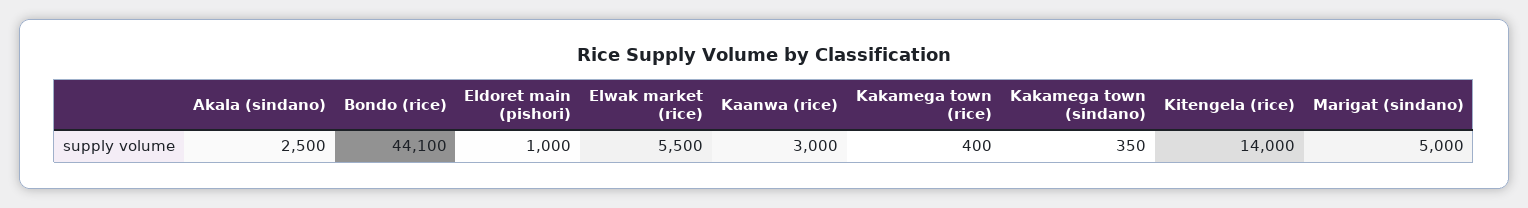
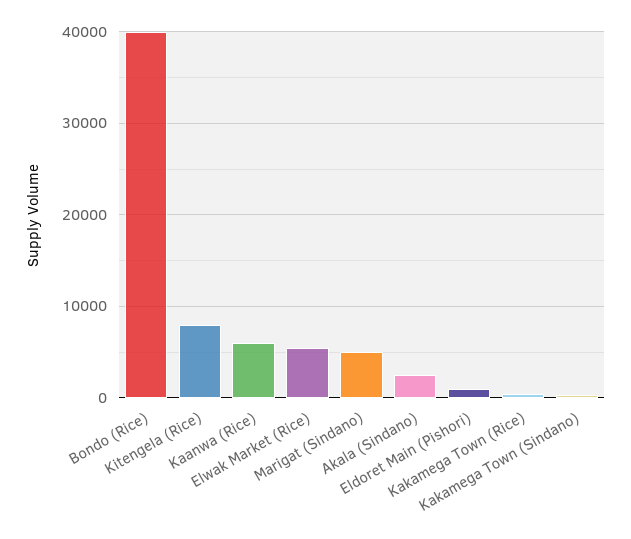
Bondo (rice): 44100 -> 40000
Kaanwa (rice): 3000 -> 6000
Kitengela (rice): 14000 -> 8000

